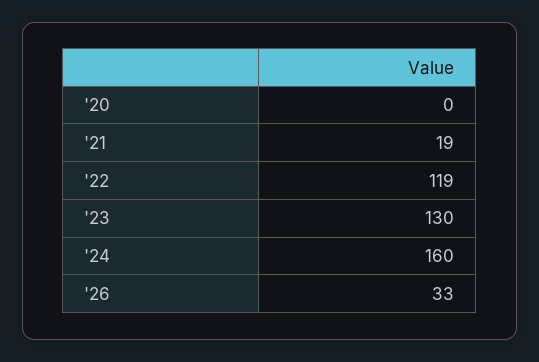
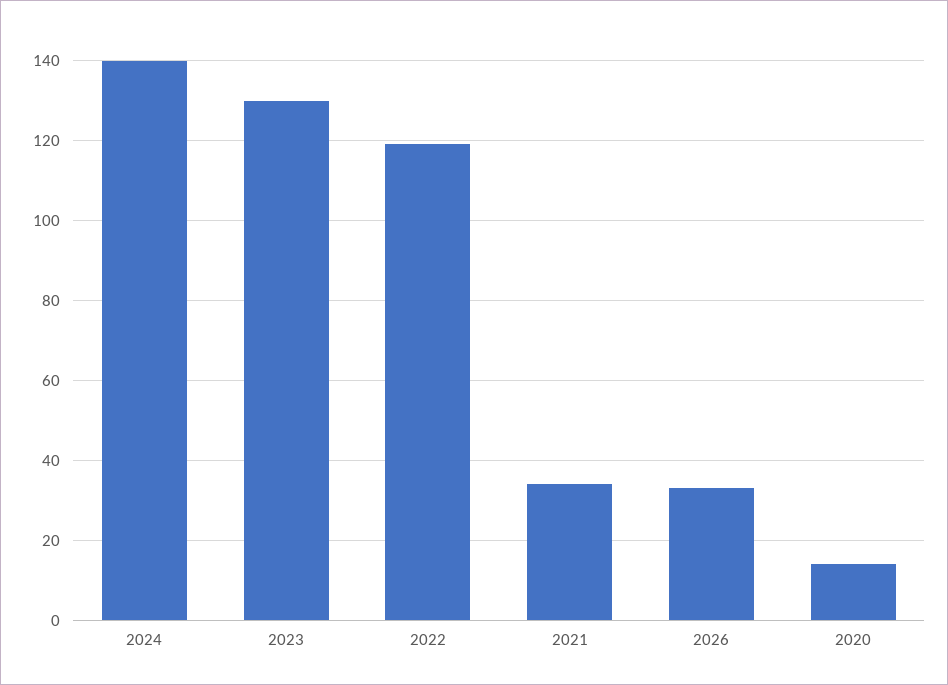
'20: 0 -> 15
'21: 19 -> 35
'24: 160 -> 140

